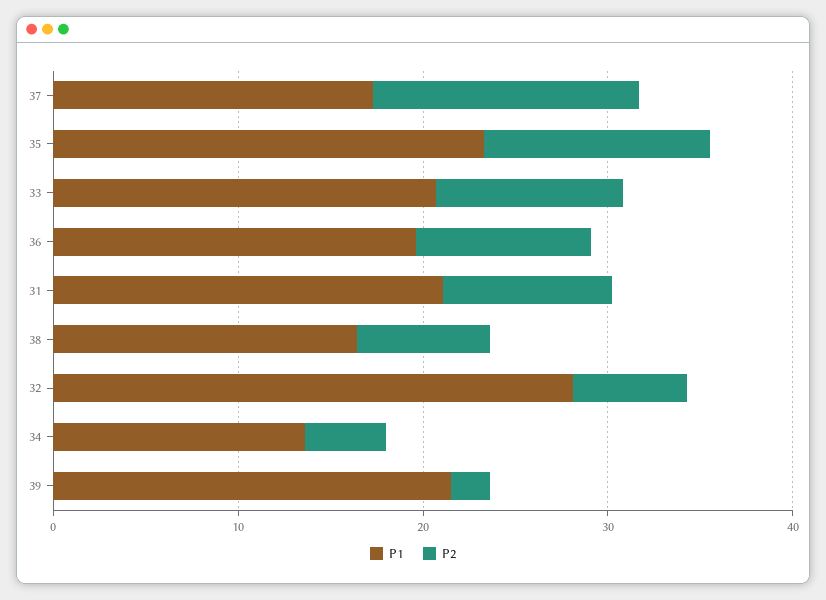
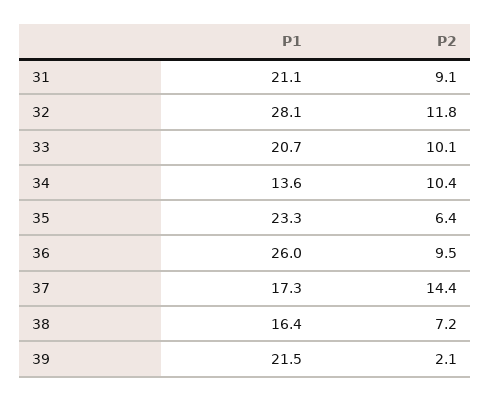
P2, 35: 12 -> 6.4
P1, 36: 20 -> 26
P2, 32: 6 -> 11.8
P2, 34: 4 -> 10.4

